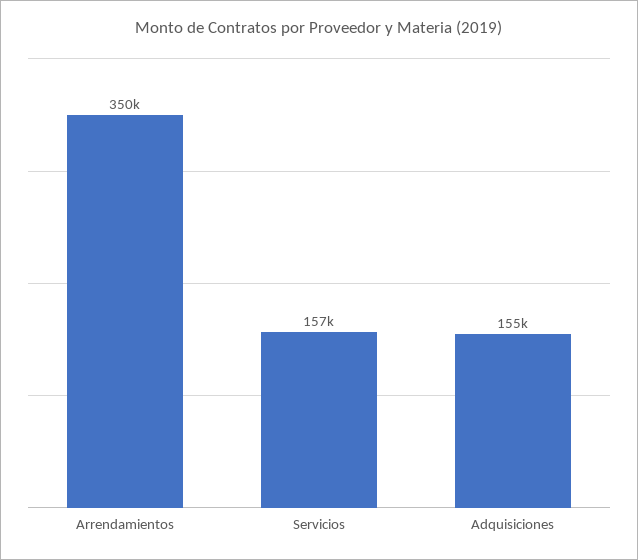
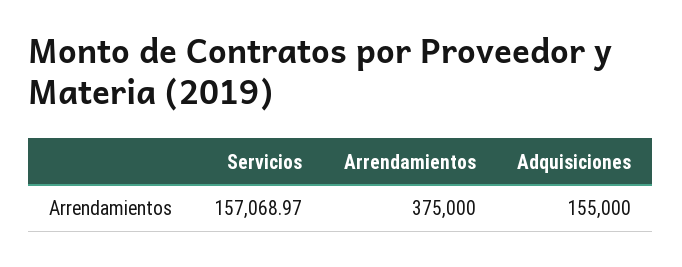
Arrendamientos: 350000 -> 375000

